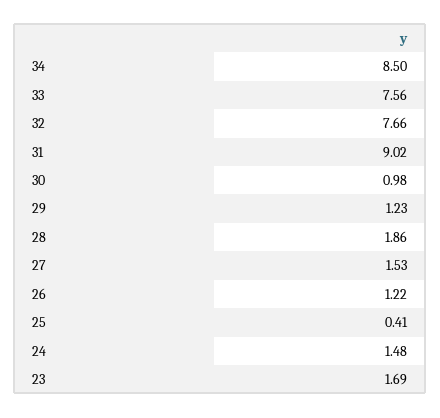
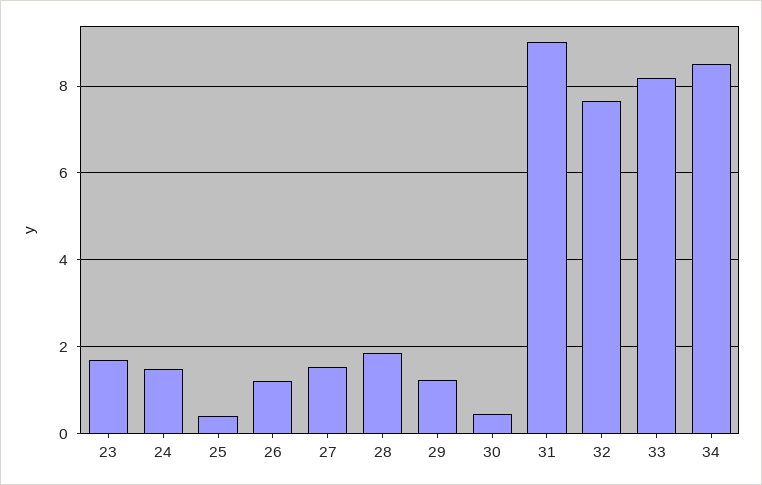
33: 7.56 -> 8.2
30: 0.98 -> 0.4

